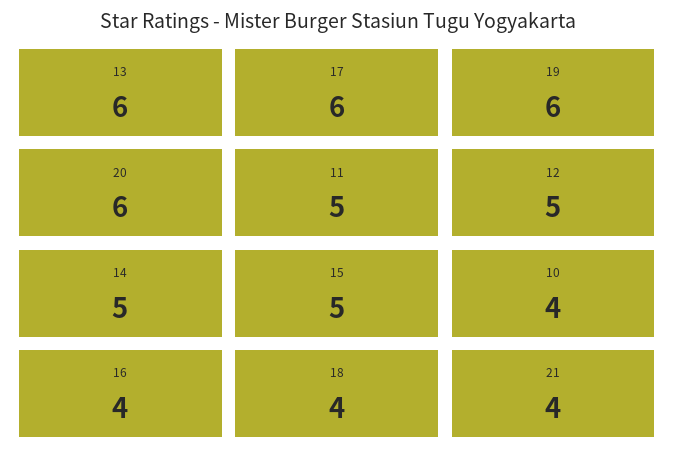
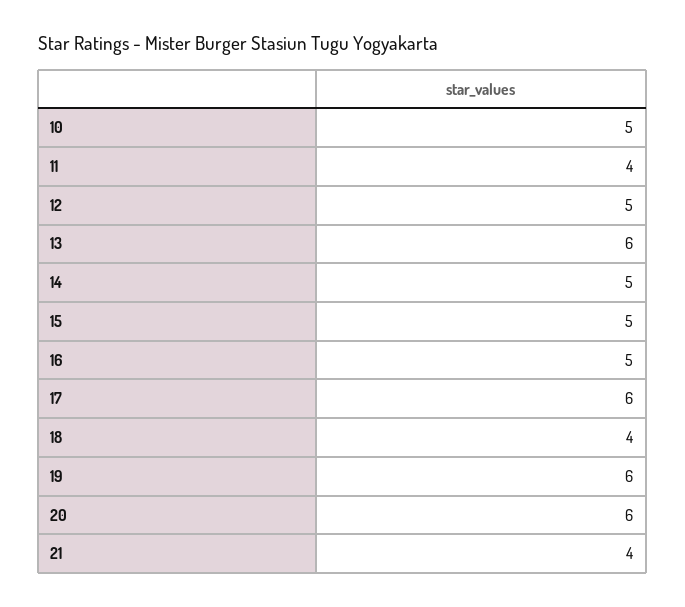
11: 5 -> 4
10: 4 -> 5
16: 4 -> 5

